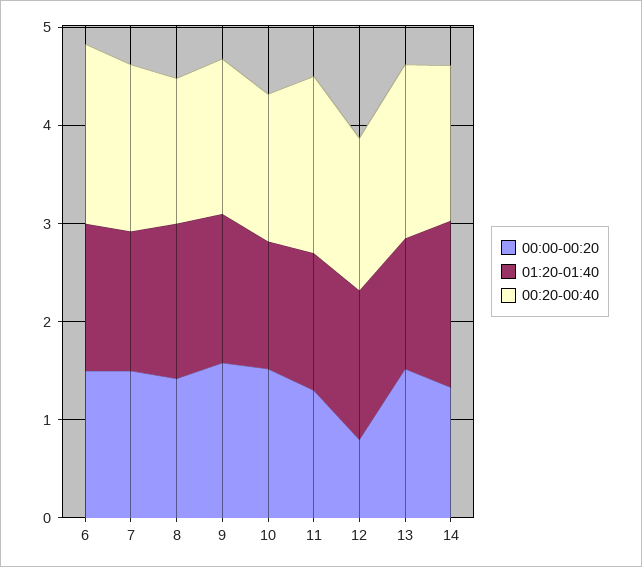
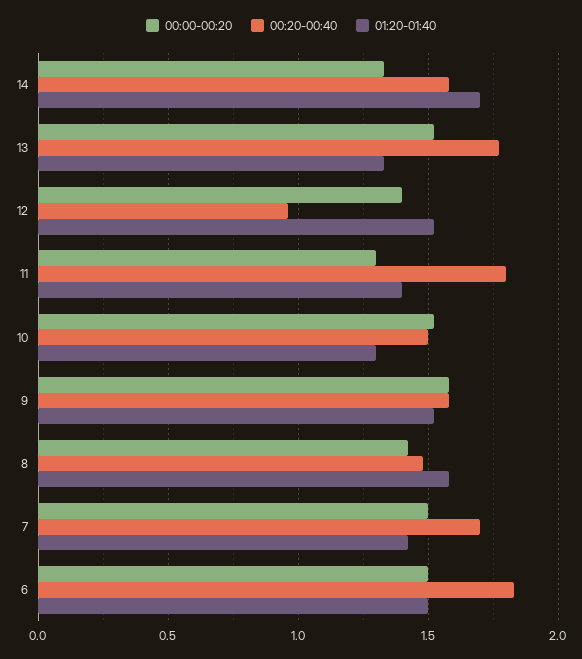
00:00-00:20, 12: 0.8 -> 1.4
00:20-00:40, 12: 1.6 -> 0.95

